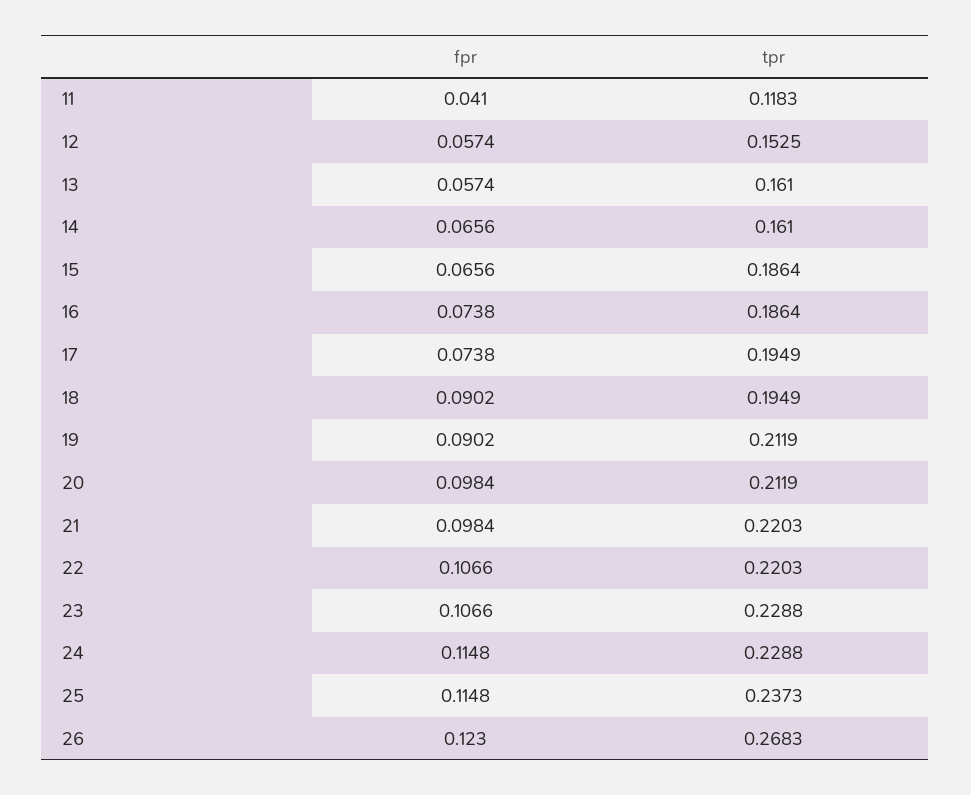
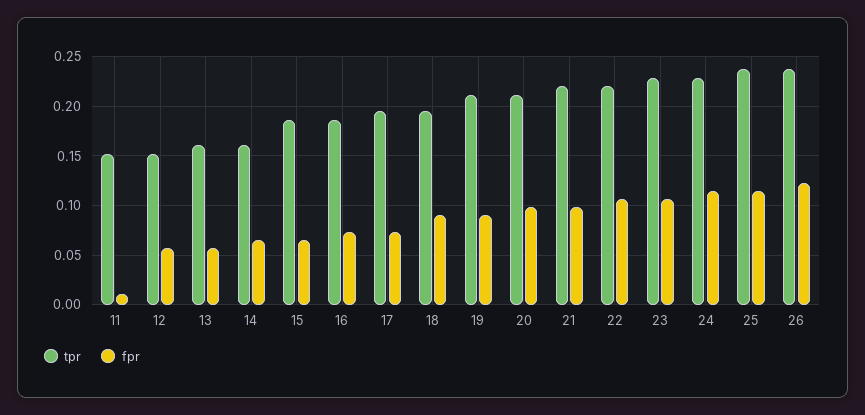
fpr, 11: 0.041 -> 0.01
tpr, 11: 0.1183 -> 0.15
tpr, 26: 0.2683 -> 0.24

